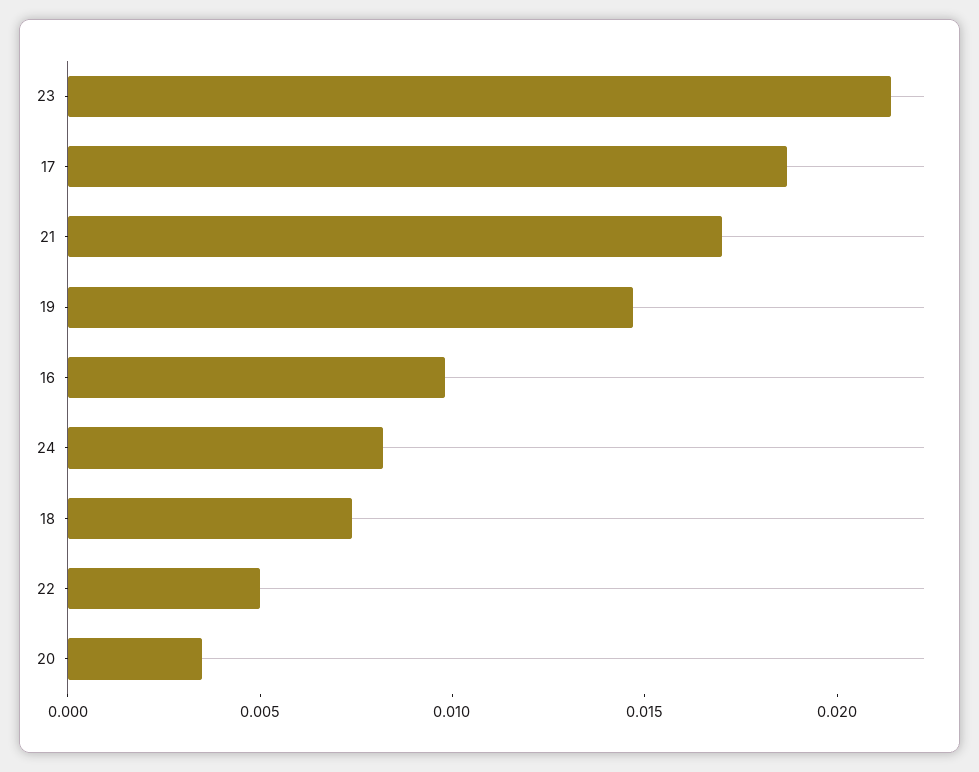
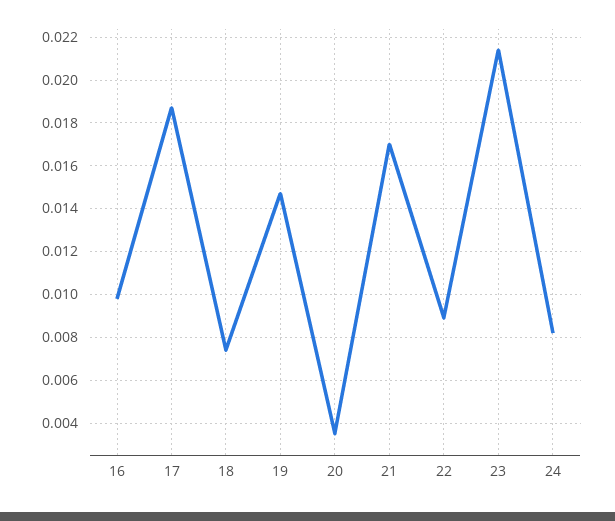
22: 0.005 -> 0.009

